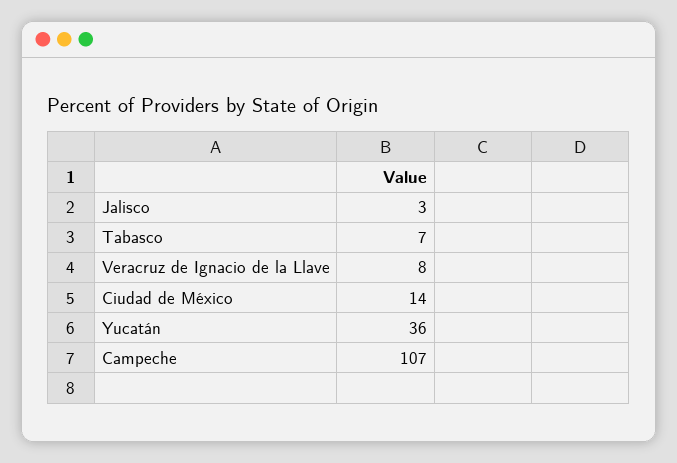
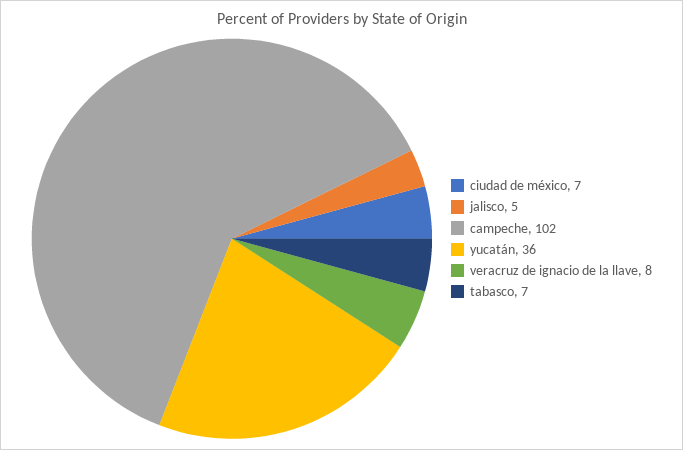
Jalisco: 3 -> 5
Ciudad de México: 14 -> 7
Campeche: 107 -> 102

